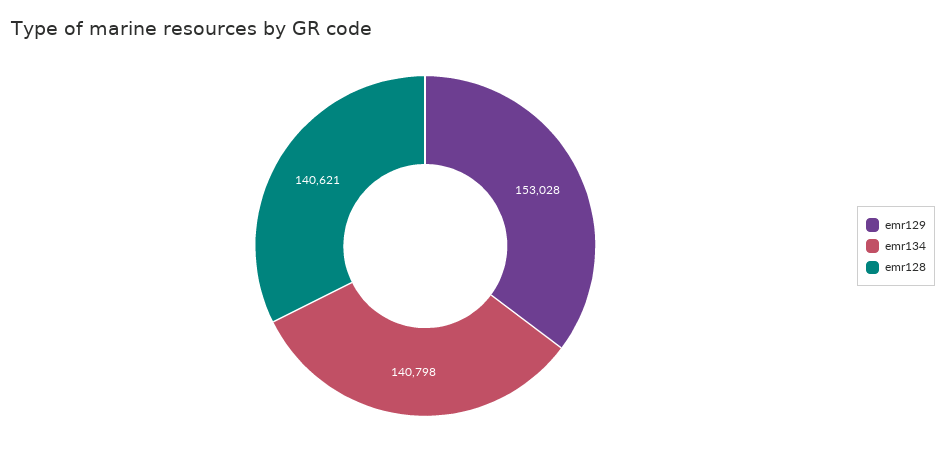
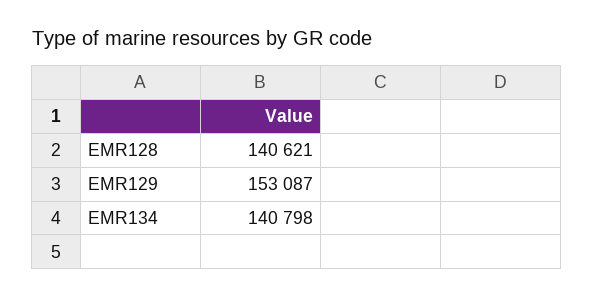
emr129: 153028 -> 153087

